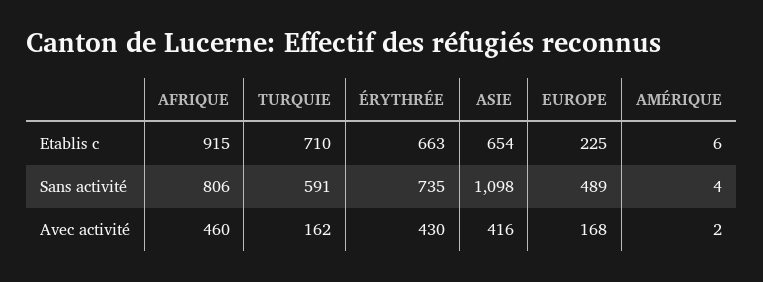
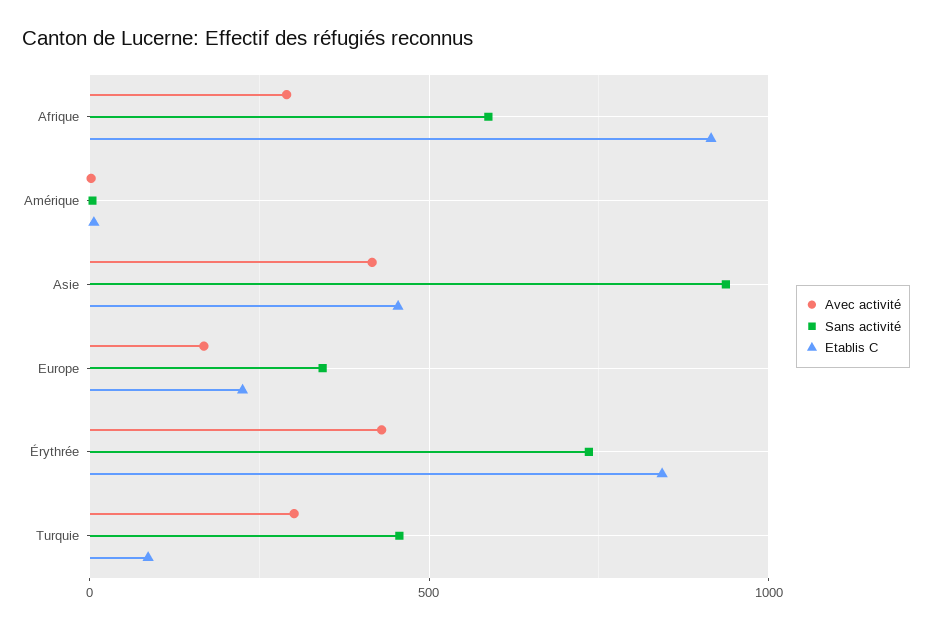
Etablis c, TURQUIE: 710 -> 100
Etablis c, ÉRYTHRÉE: 663 -> 850
Etablis c, ASIE: 654 -> 450
Sans activité, AFRIQUE: 806 -> 600
Sans activité, TURQUIE: 591 -> 450
Sans activité, ASIE: 1098 -> 950
Sans activité, EUROPE: 489 -> 350
Avec activité, AFRIQUE: 460 -> 300
Avec activité, TURQUIE: 162 -> 300

